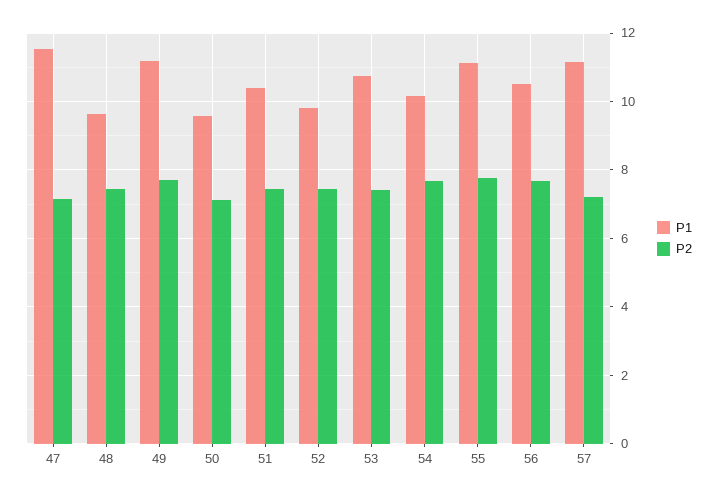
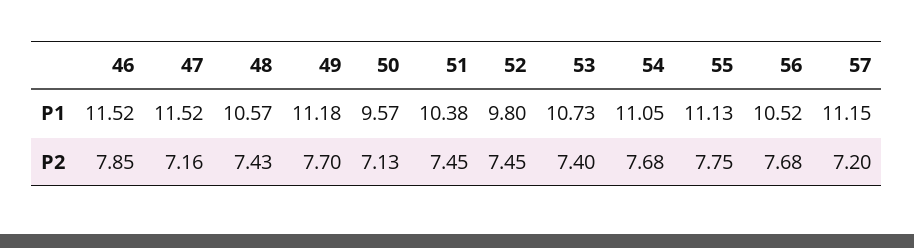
P1, 48: 9.6 -> 10.57
P1, 54: 10.2 -> 11.05
P1, 46: none -> 11.52
P2, 46: none -> 7.85

